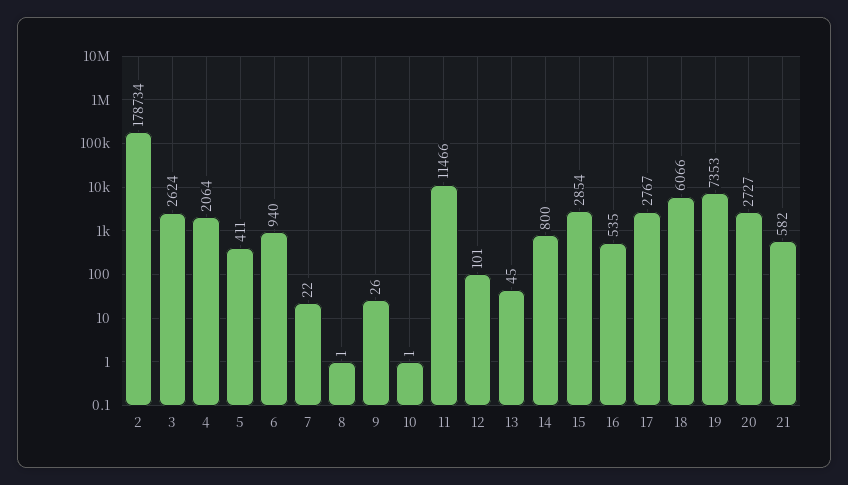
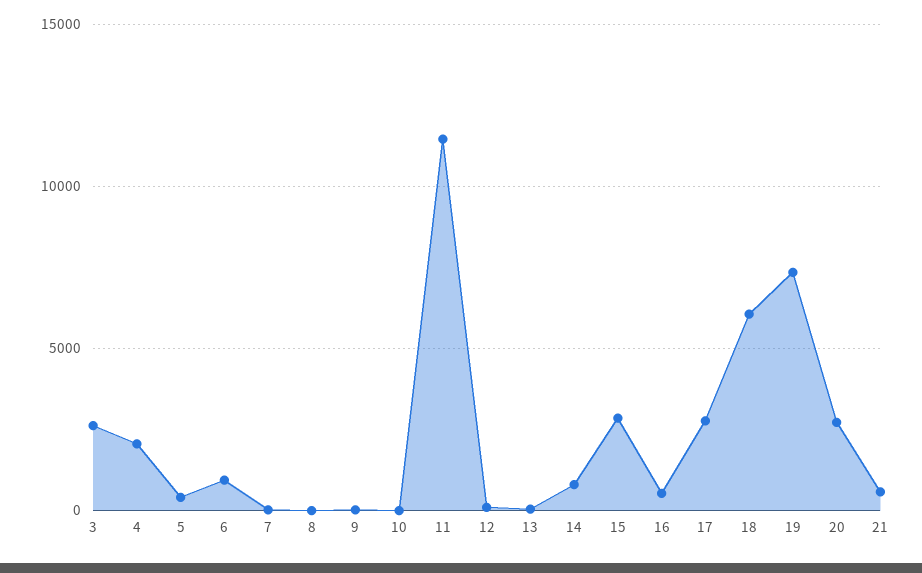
2: 178734 -> none

